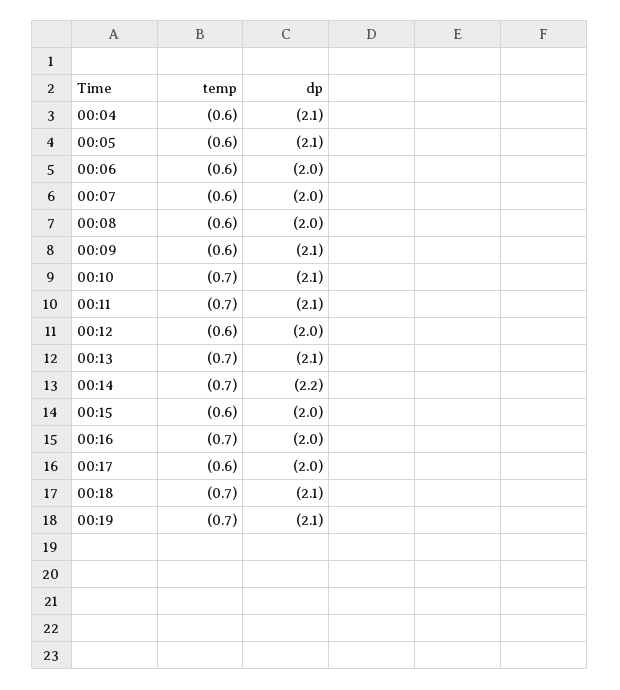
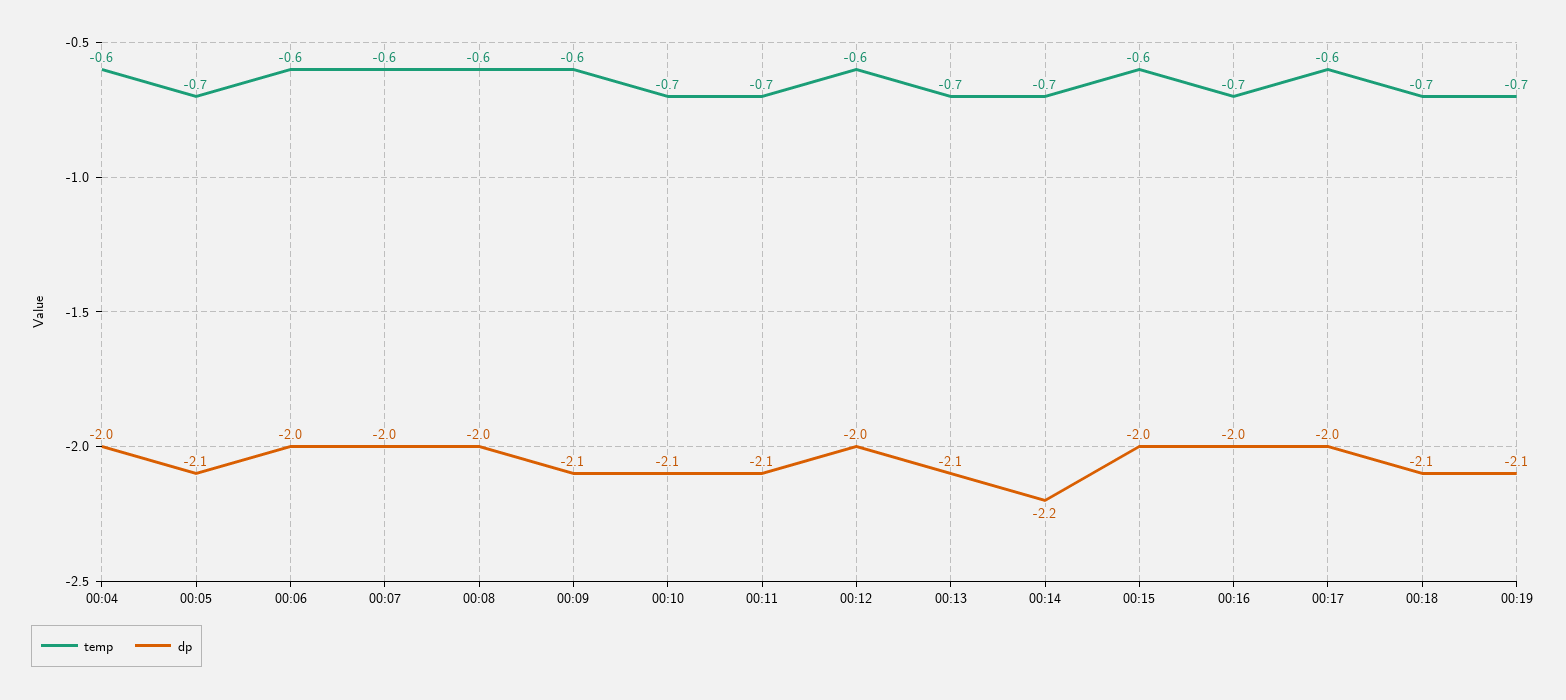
dp, 00:04: -2.1 -> -2
temp, 00:05: -0.6 -> -0.7

